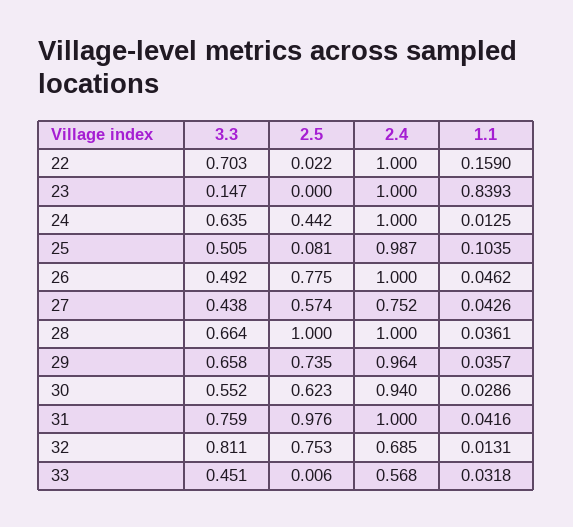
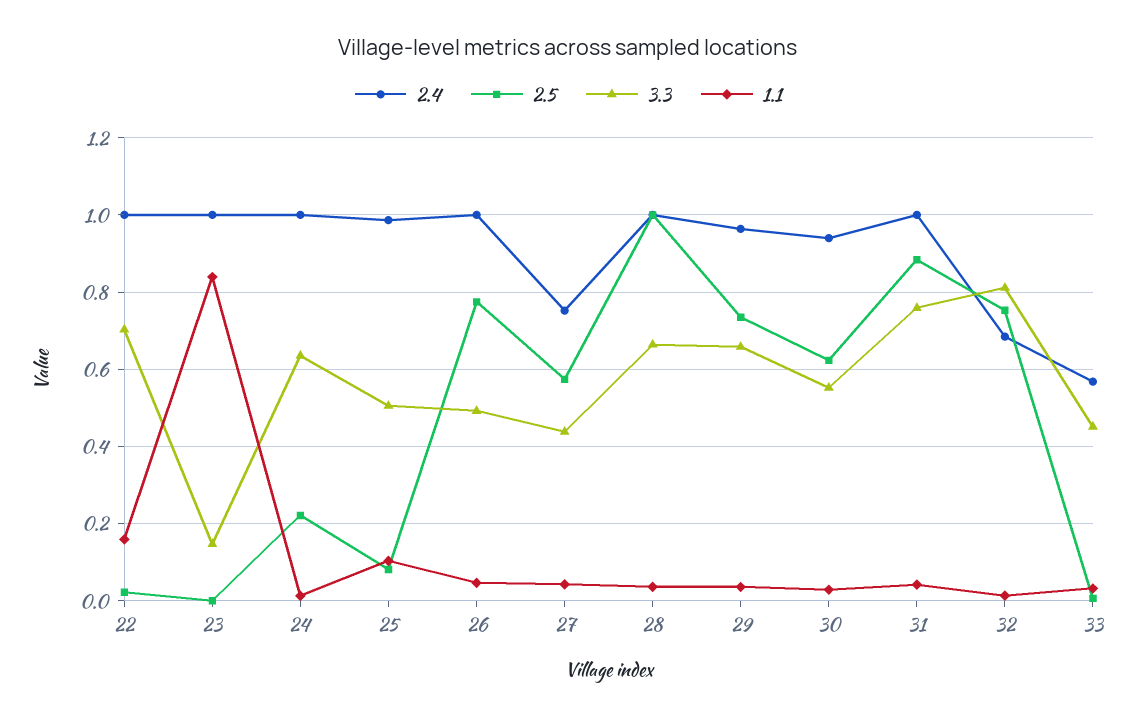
2.5, 24: 0.442 -> 0.22
2.5, 31: 0.976 -> 0.88

